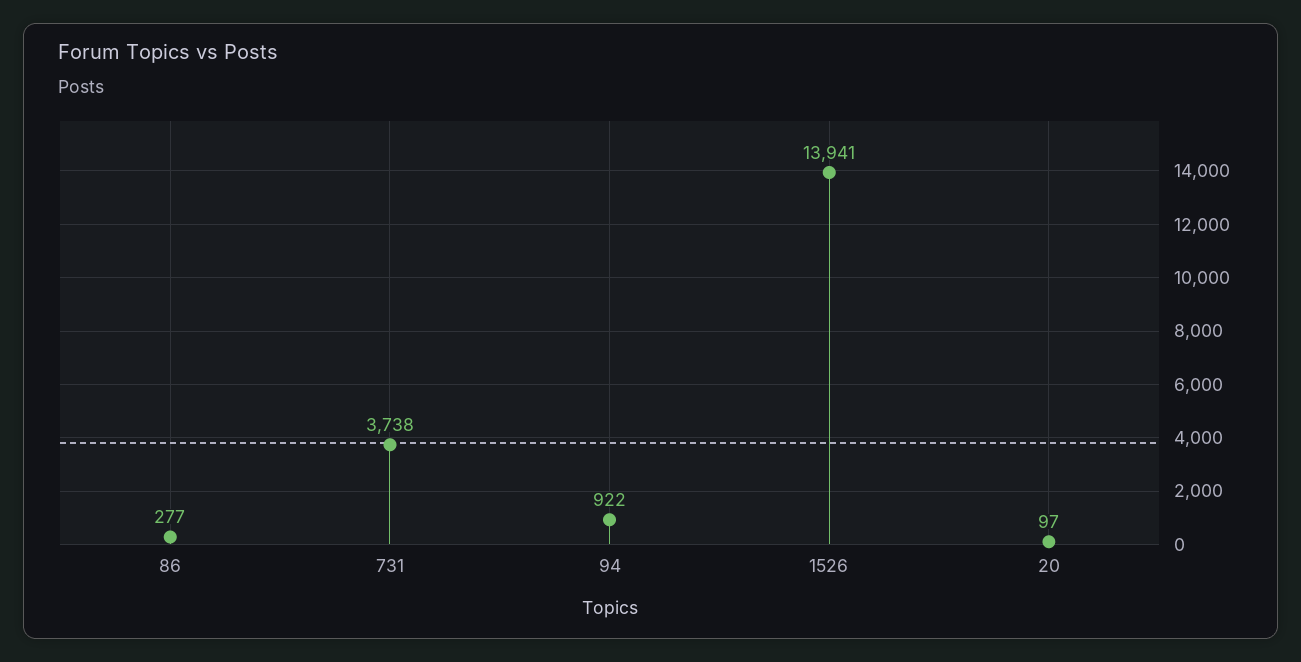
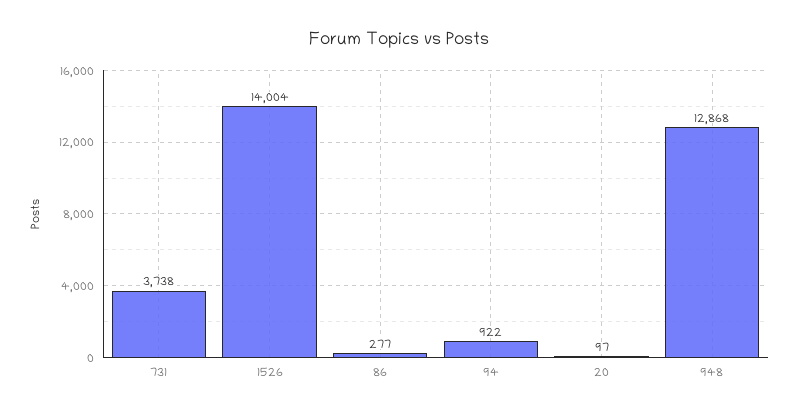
1526: 13941 -> 14004
948: none -> 12868

